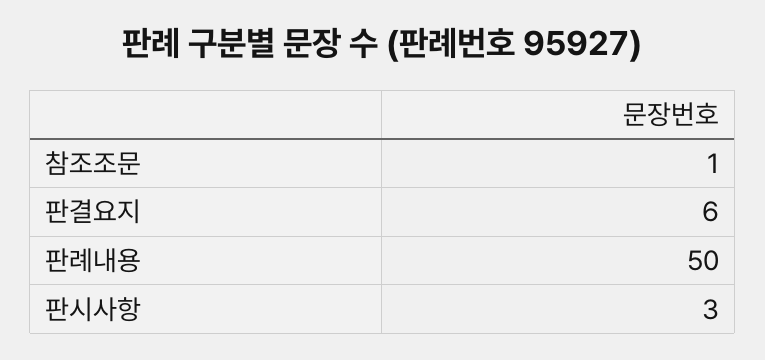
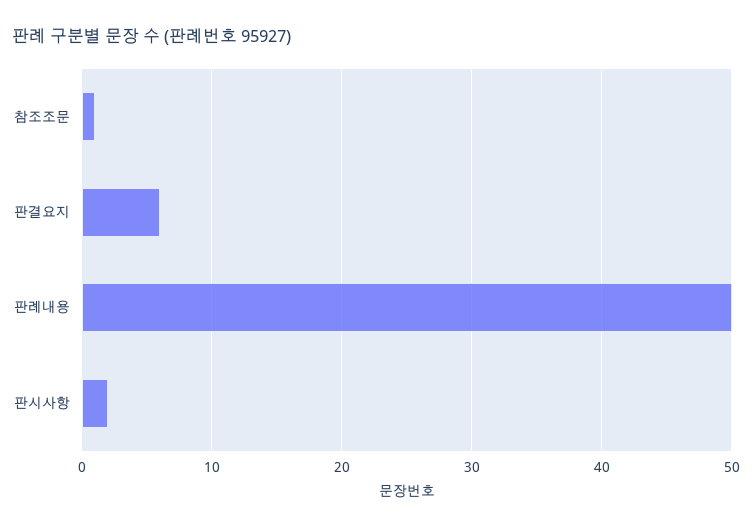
판시사항: 3 -> 2

